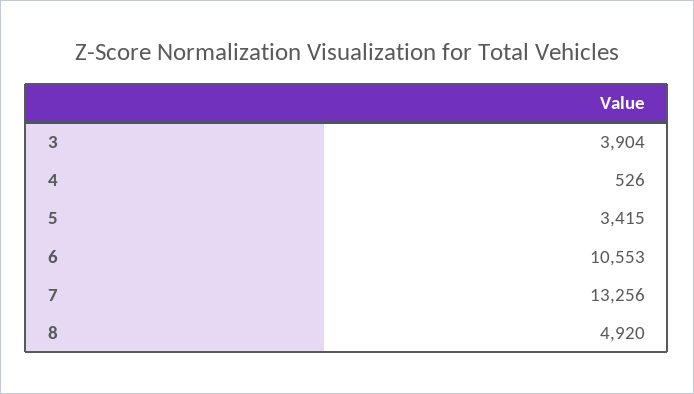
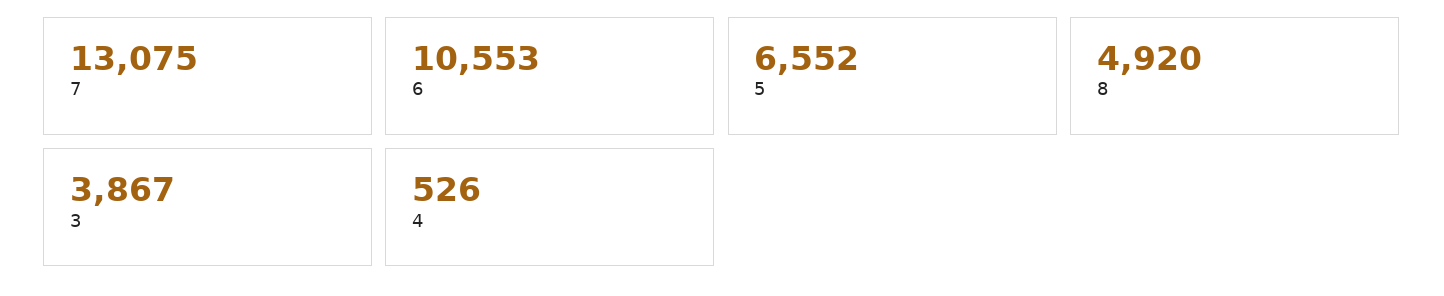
3: 3904 -> 3867
5: 3415 -> 6552
7: 13256 -> 13075

